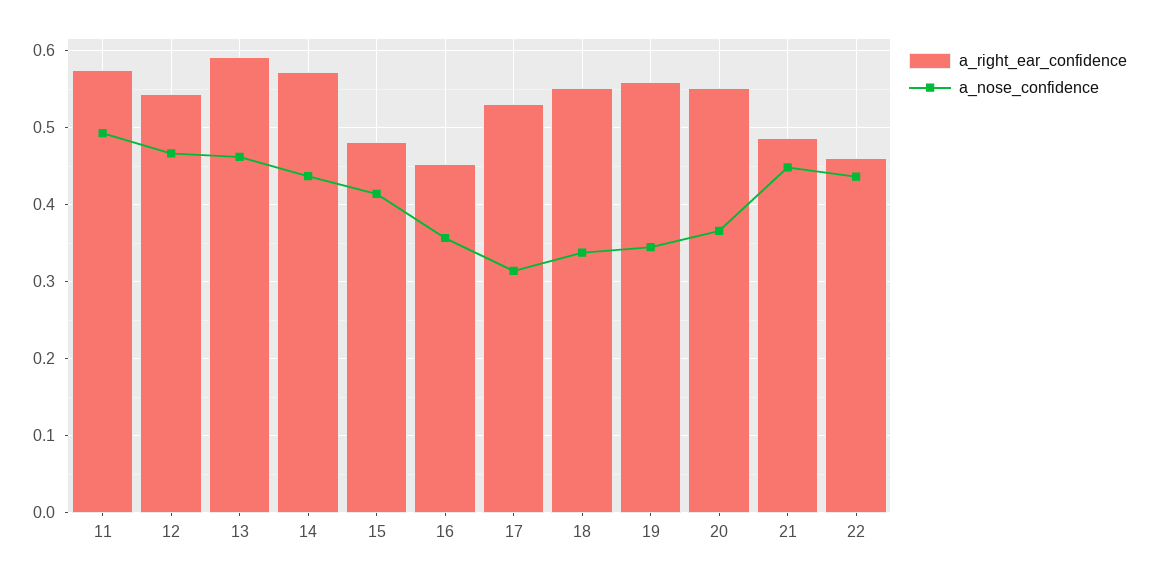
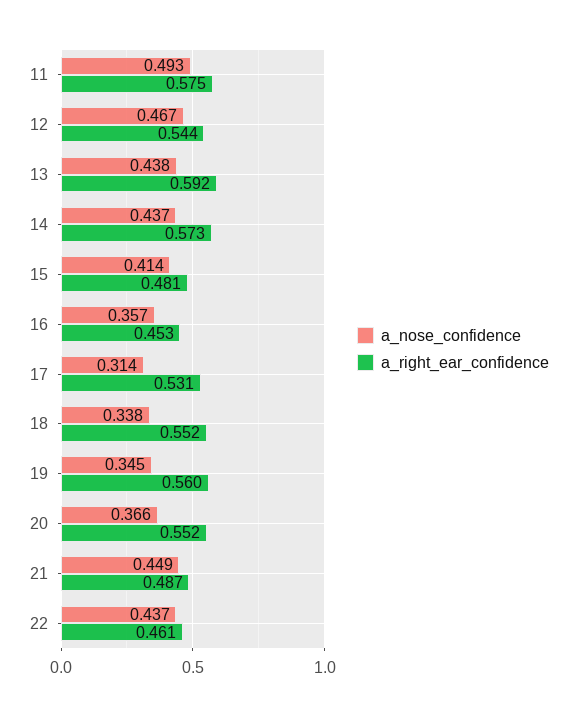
a_nose_confidence, 13: 0.46 -> 0.438

